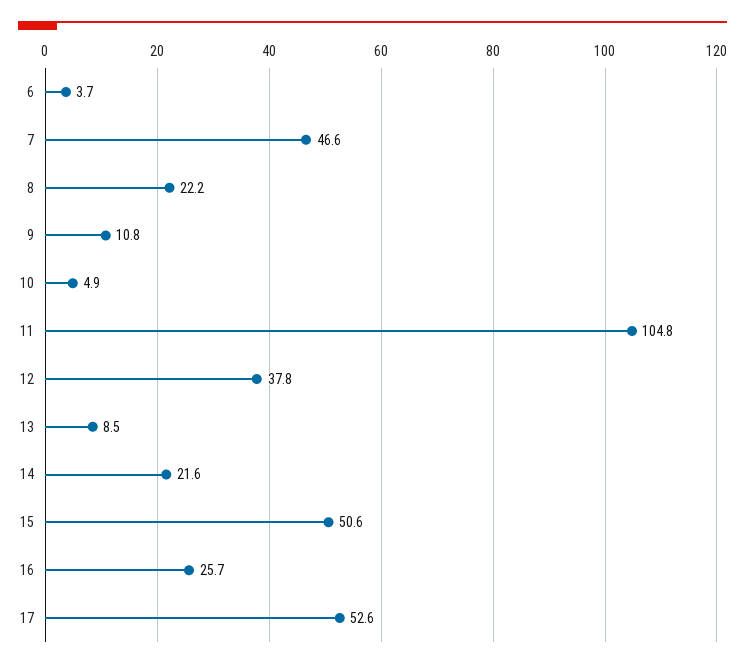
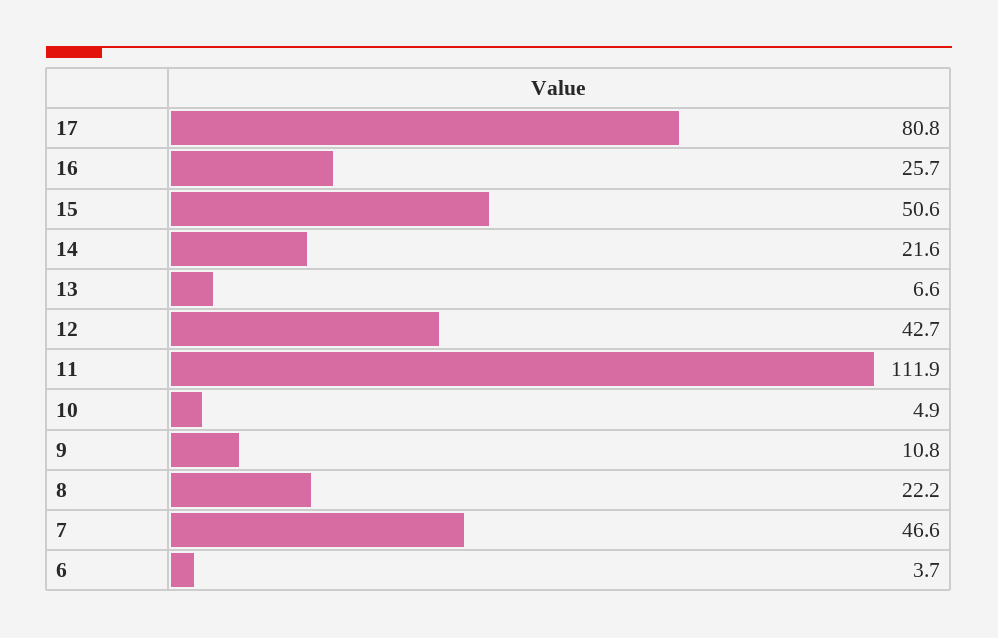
11: 104.8 -> 111.9
12: 37.8 -> 42.7
13: 8.5 -> 6.6
17: 52.6 -> 80.8

